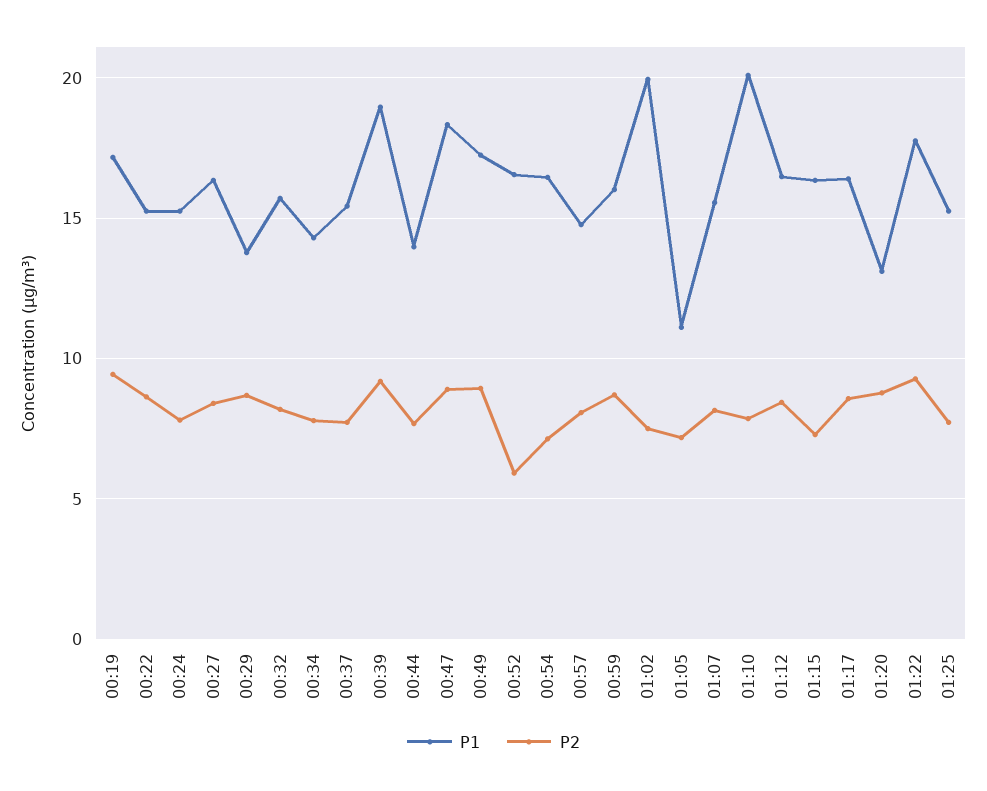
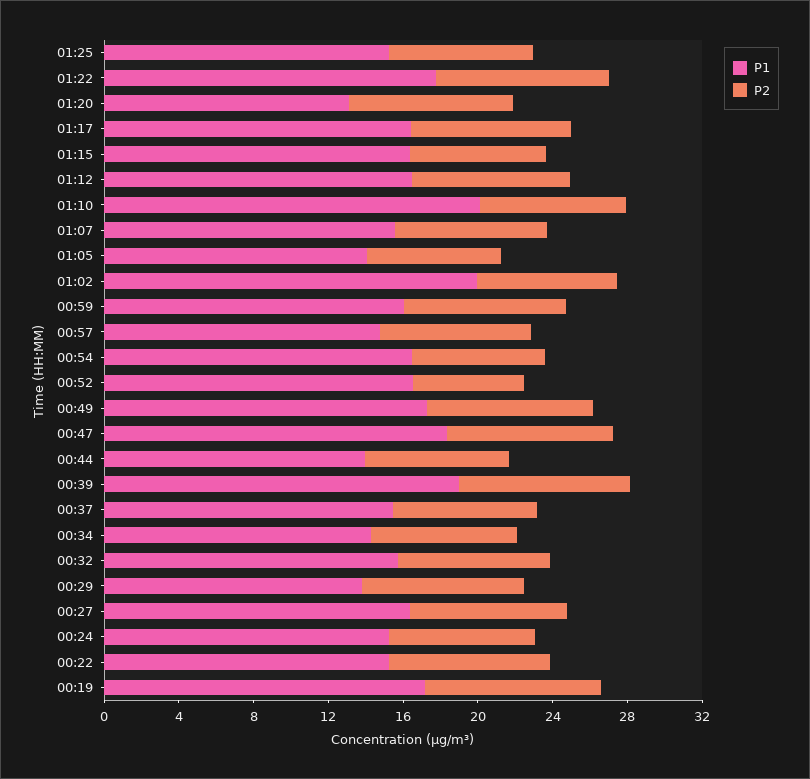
P1, 01:05: 11 -> 14

